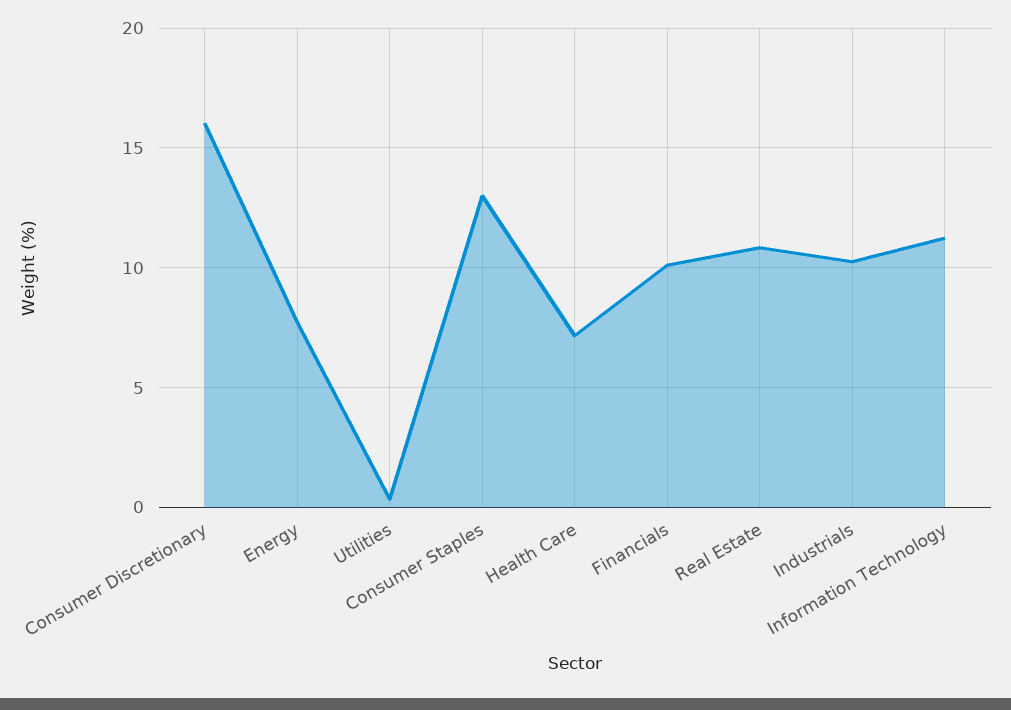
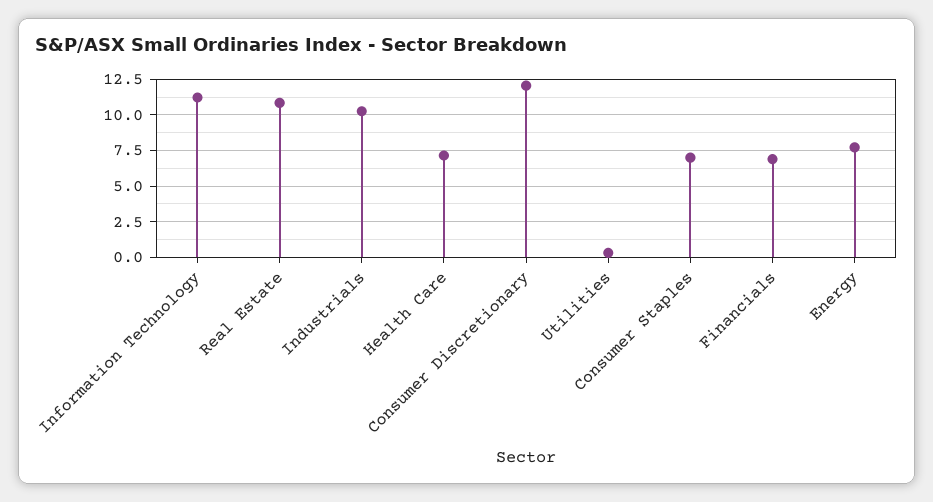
Consumer Discretionary: 16 -> 12
Consumer Staples: 13 -> 7
Financials: 10 -> 7

